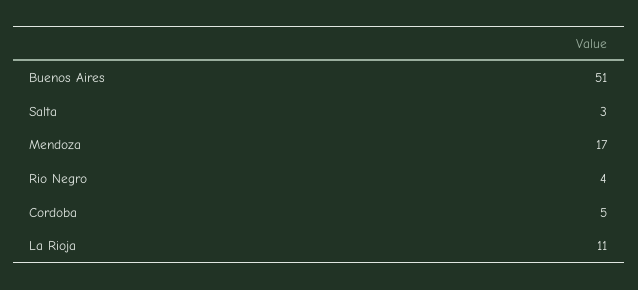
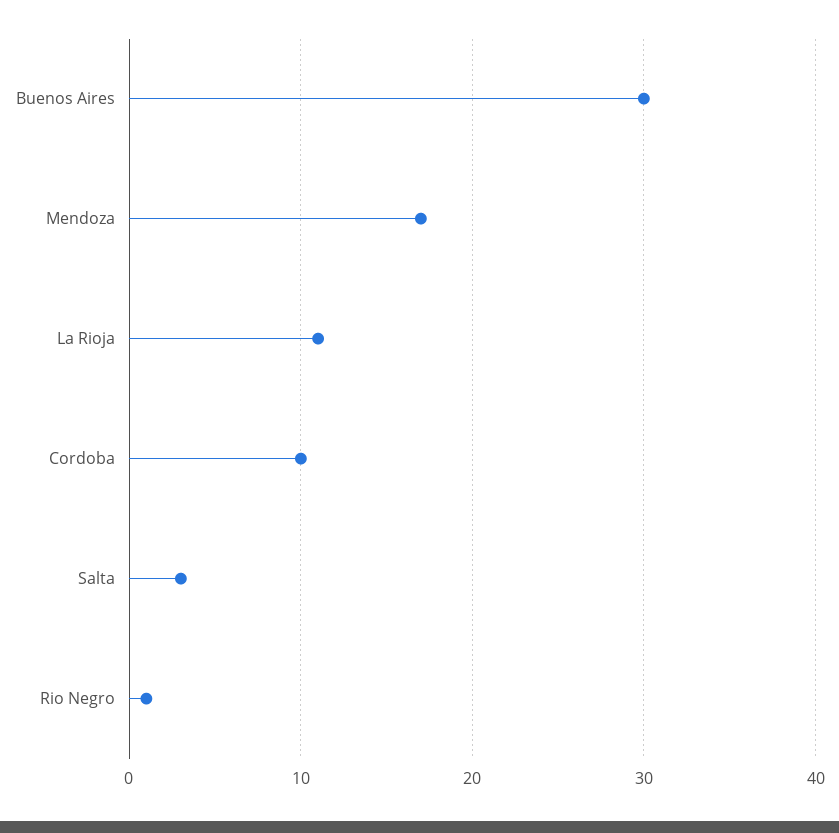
Buenos Aires: 51 -> 30
Rio Negro: 4 -> 1
Cordoba: 5 -> 10

